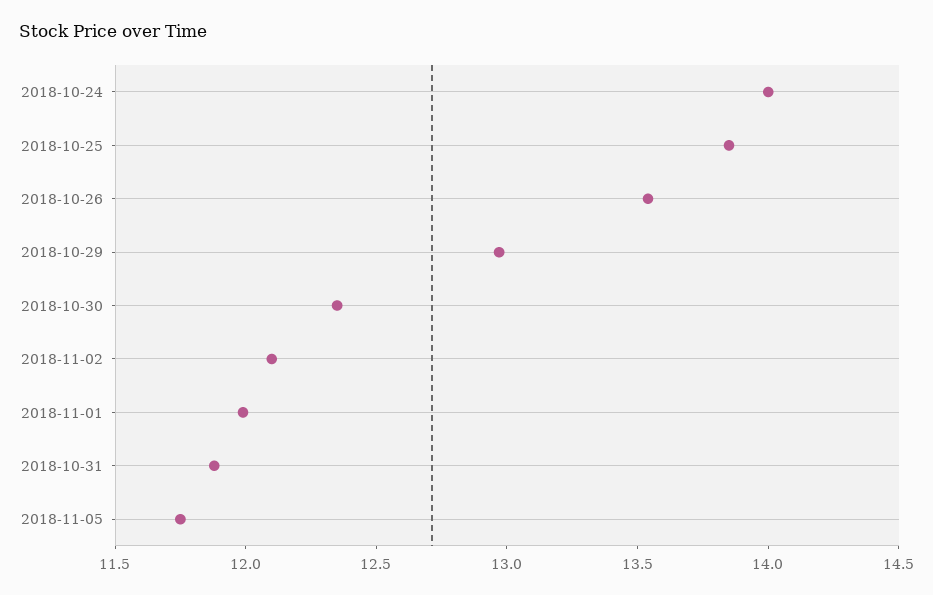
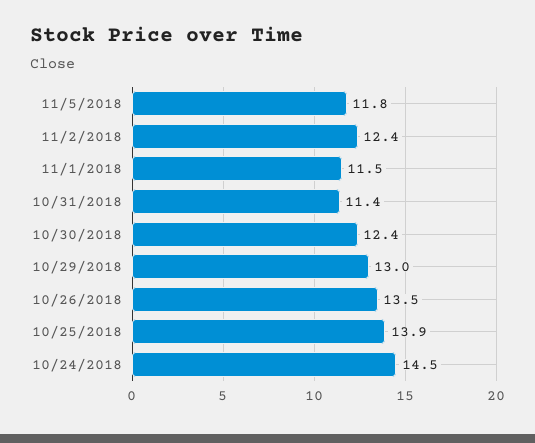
2018-10-24: 14 -> 14.5
2018-11-02: 12.1 -> 12.4
2018-11-01: 12 -> 11.5
2018-10-31: 11.9 -> 11.4

